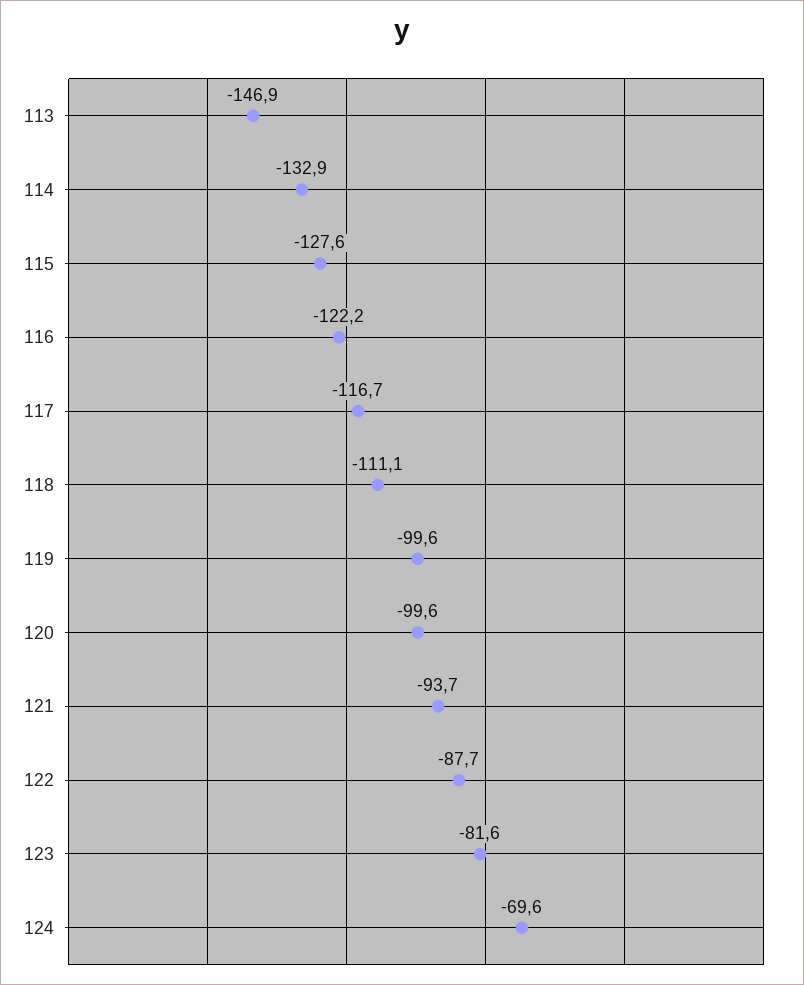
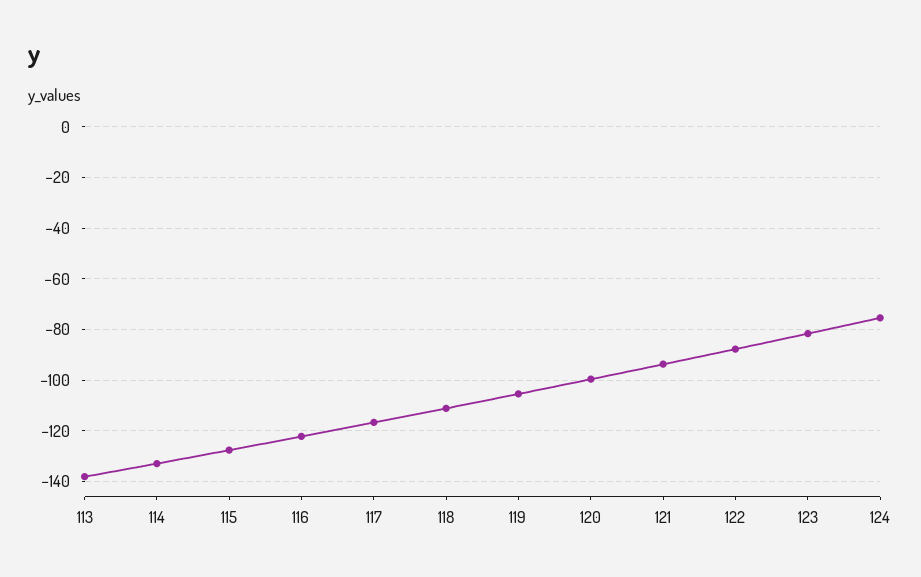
113: -146.9 -> -137.5
119: -99.6 -> -105
124: -69.6 -> -75

